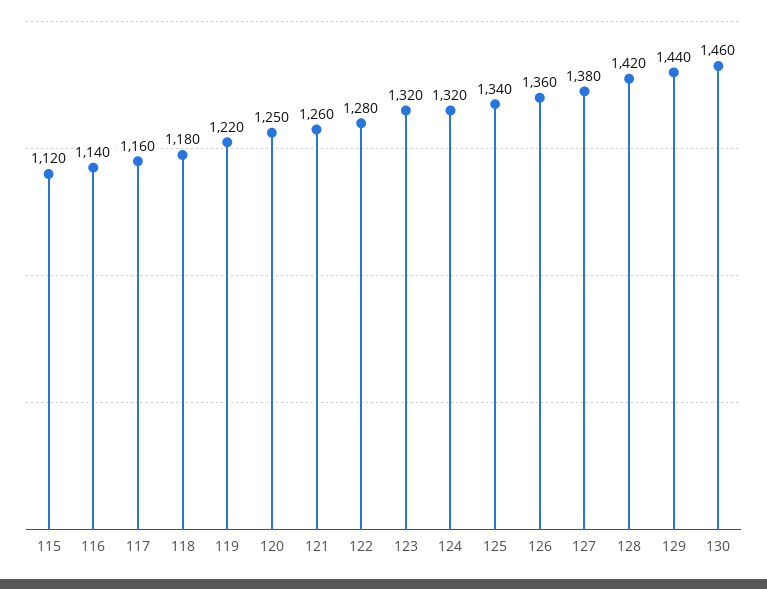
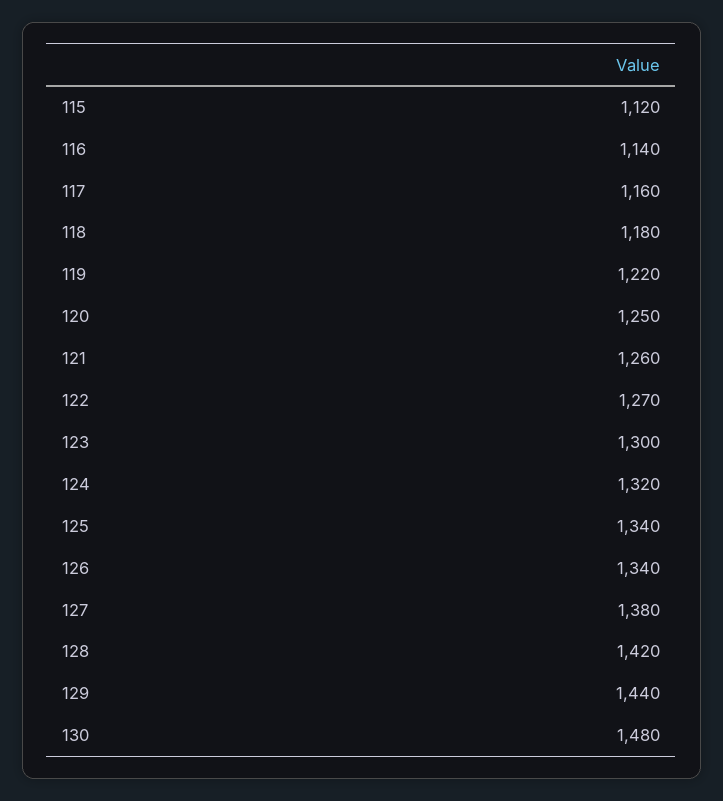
122: 1280 -> 1270
123: 1320 -> 1300
126: 1360 -> 1340
130: 1460 -> 1480

